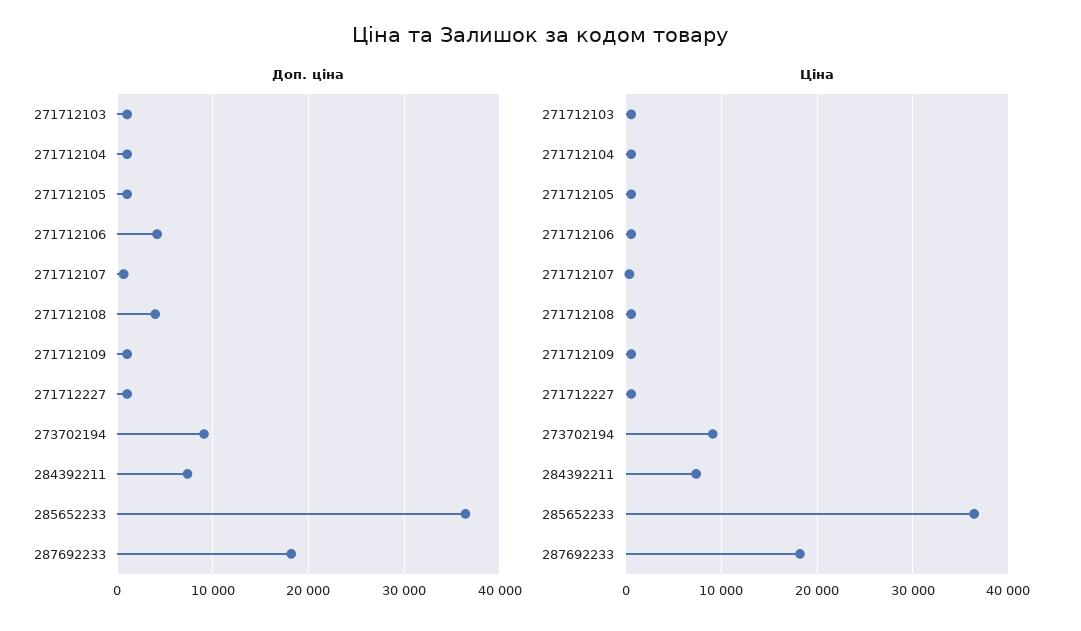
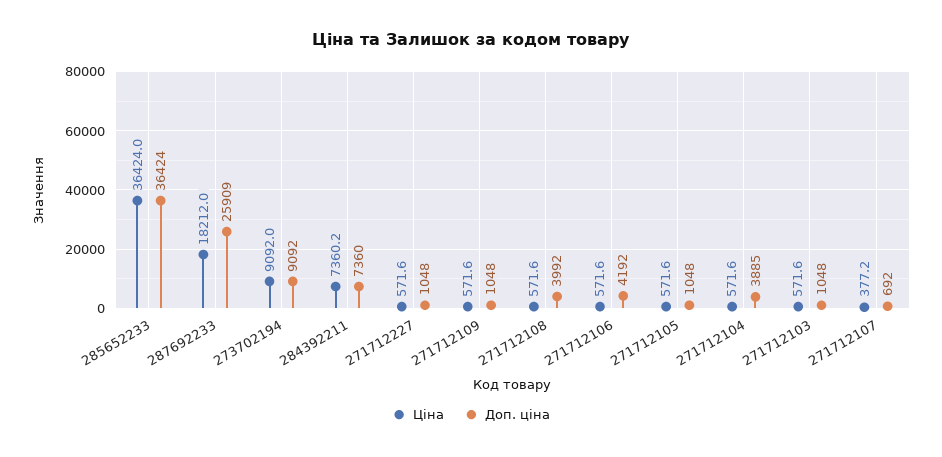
Доп. ціна, 271712104: 1000 -> 3885
Доп. ціна, 287692233: 18000 -> 25909

